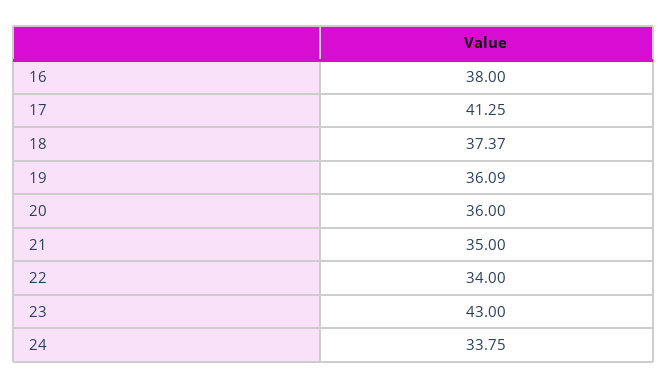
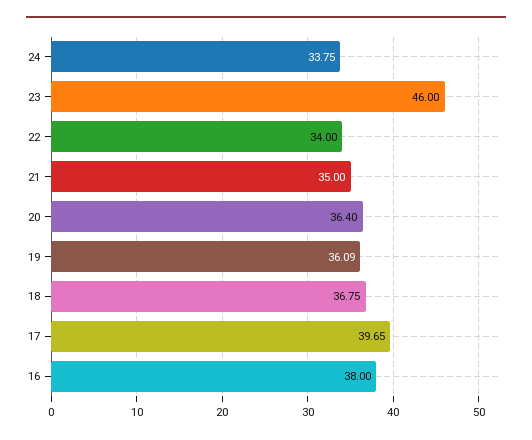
17: 41.25 -> 39.65
18: 37.37 -> 36.75
20: 36 -> 36.4
23: 43 -> 46

